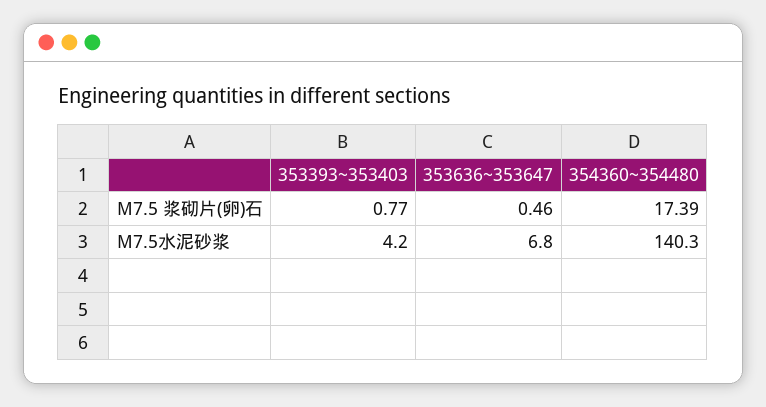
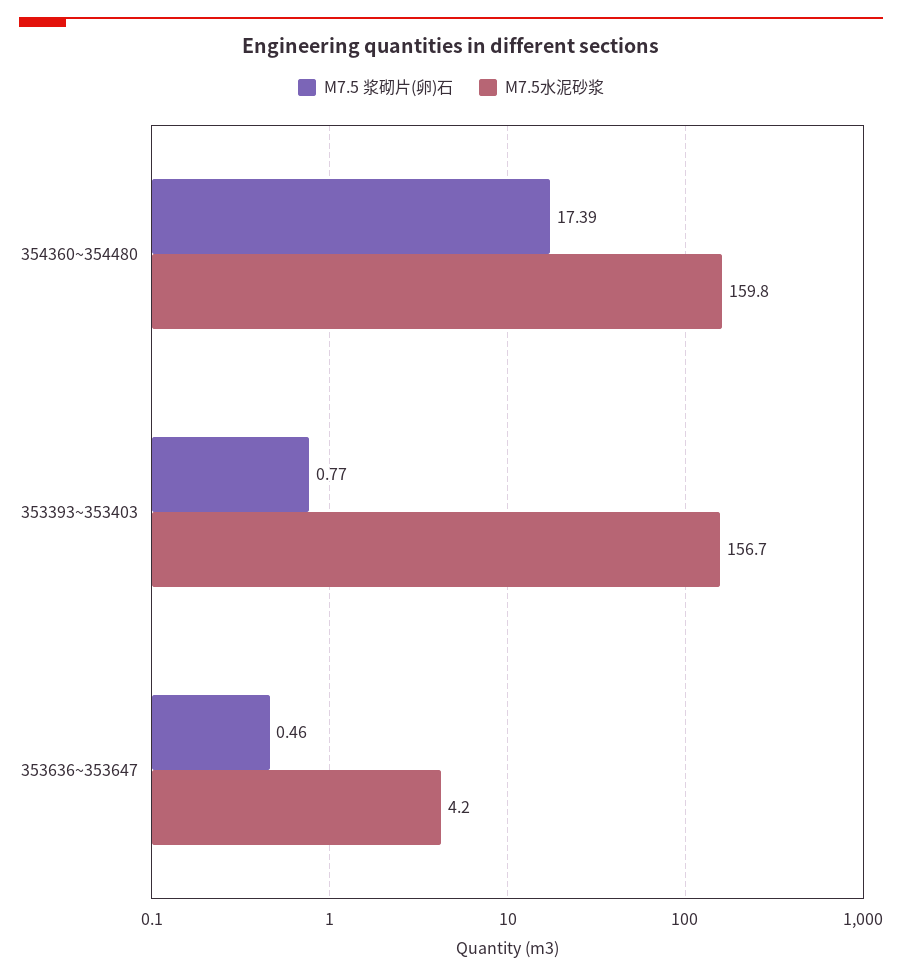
M7.5水泥砂浆, 353393~353403: 4.2 -> 156.7
M7.5水泥砂浆, 353636~353647: 6.8 -> 4.2
M7.5水泥砂浆, 354360~354480: 140.3 -> 159.8

